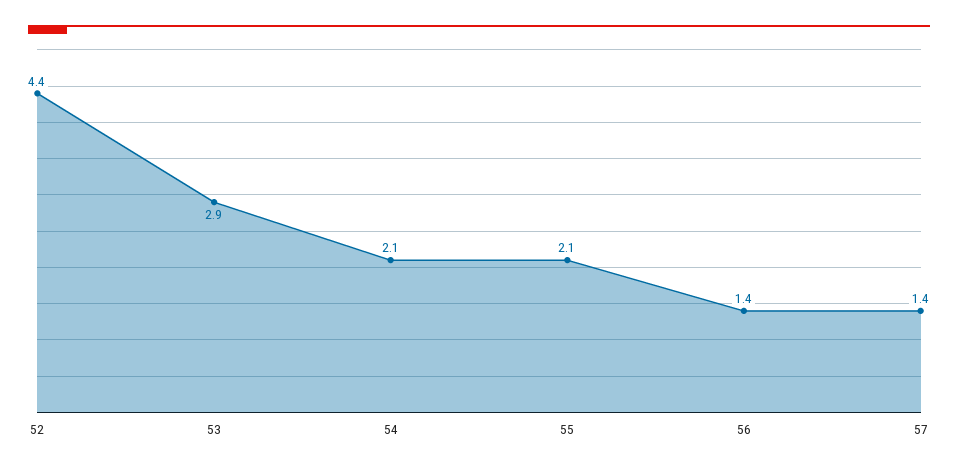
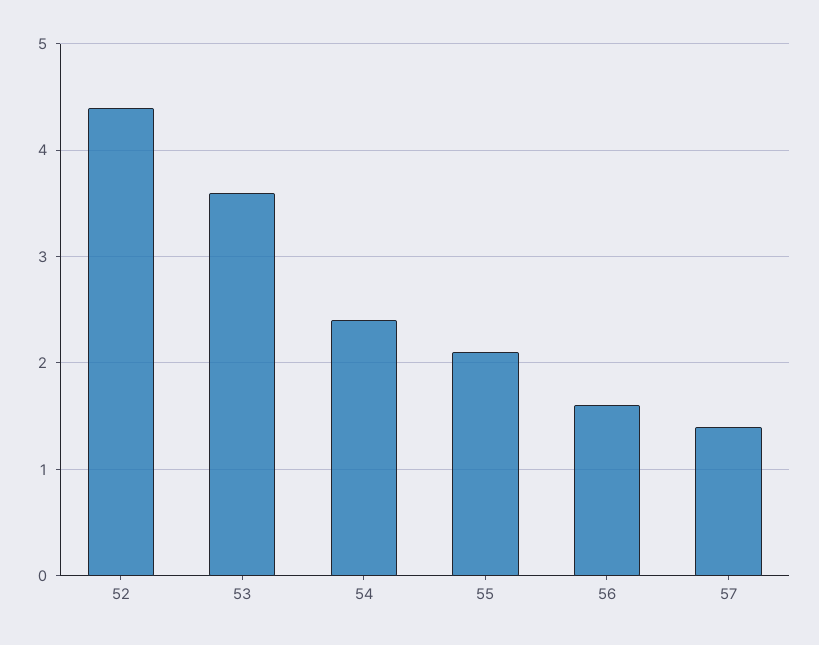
53: 2.9 -> 3.6
54: 2.1 -> 2.4
56: 1.4 -> 1.6

